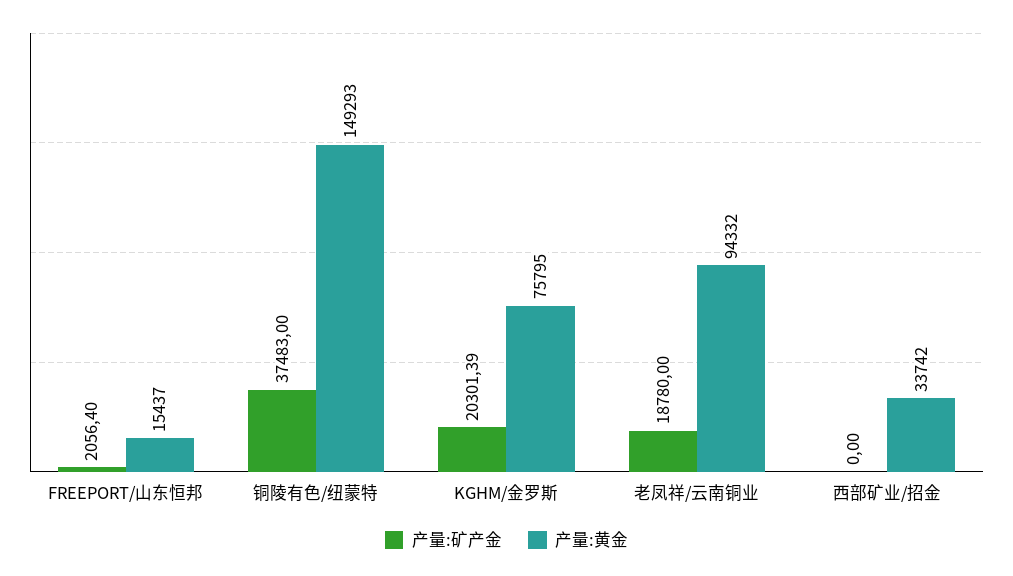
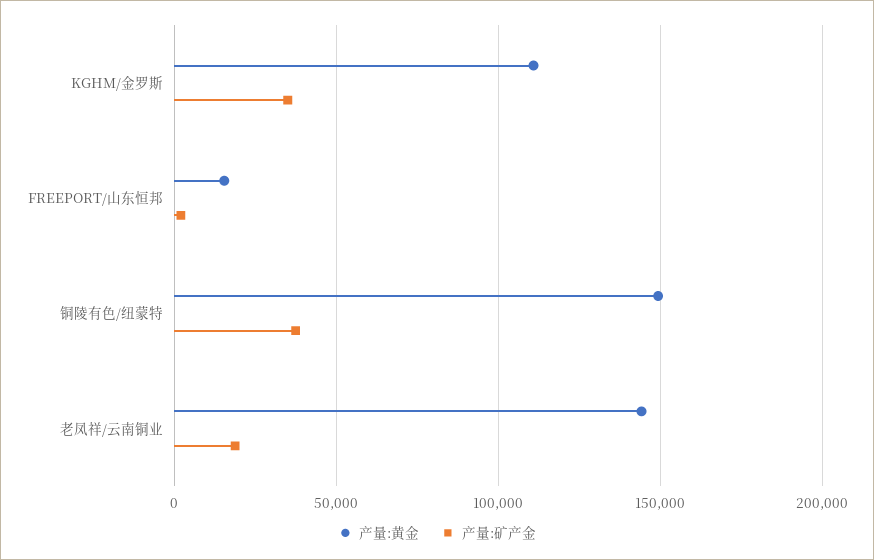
产量:矿产金, KGHM/金罗斯: 20301.39 -> 35000
产量:黄金, KGHM/金罗斯: 75795 -> 110000
产量:黄金, 老凤祥/云南铜业: 94332 -> 145000
产量:矿产金, 西部矿业/招金: 0 -> none
产量:黄金, 西部矿业/招金: 33742 -> none

